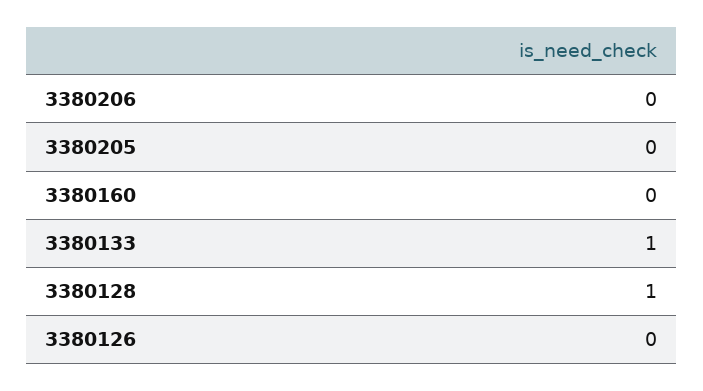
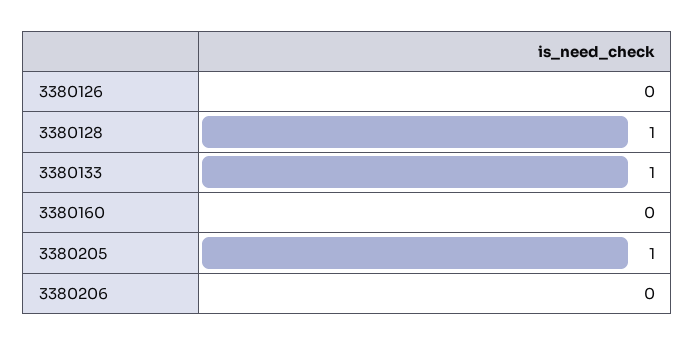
3380205: 0 -> 1

